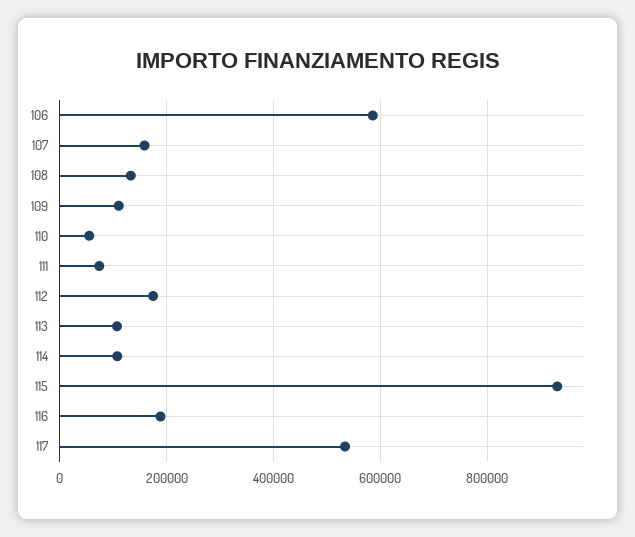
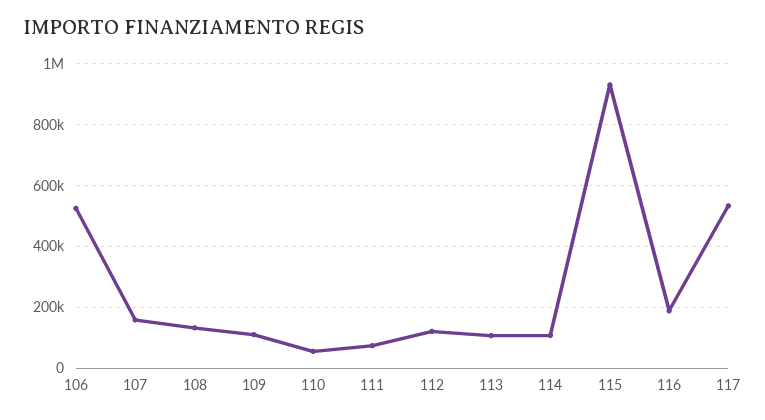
106: 580000 -> 520000
112: 180000 -> 120000

